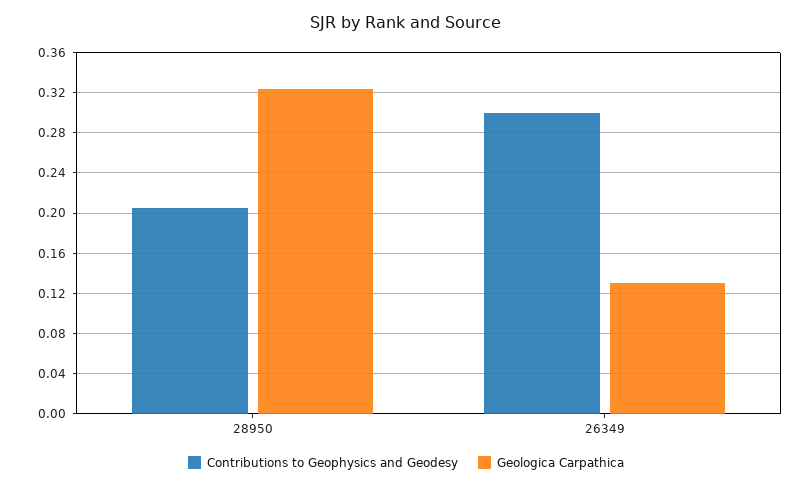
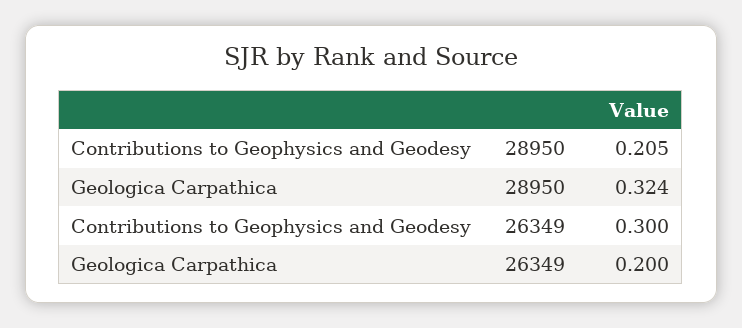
Geologica Carpathica, 26349: 0.13 -> 0.2

